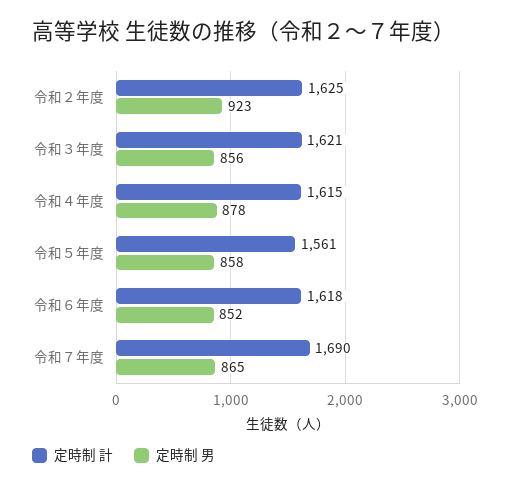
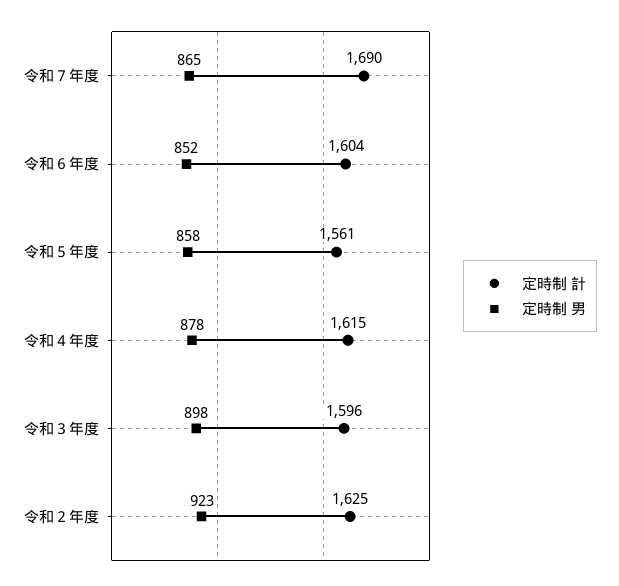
定時制 計, 令和３年度: 1621 -> 1596
定時制 男, 令和３年度: 856 -> 898
定時制 計, 令和６年度: 1618 -> 1604

